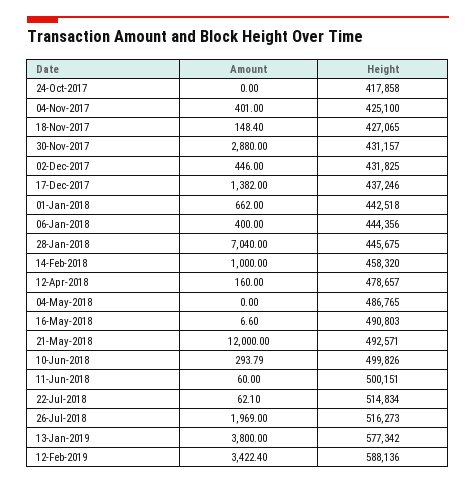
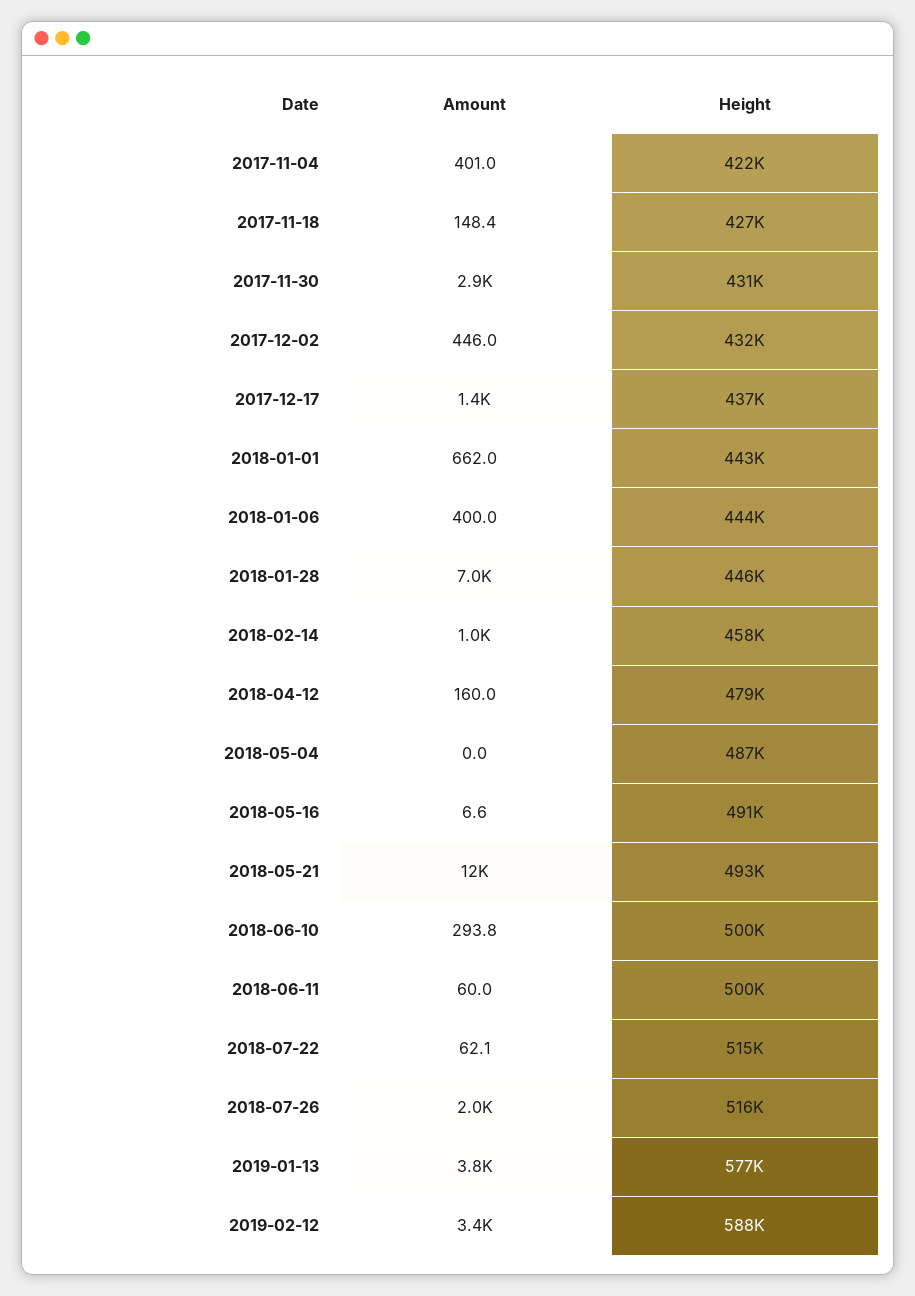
Amount, 24-Oct-2017: 0 -> none
Height, 24-Oct-2017: 417858 -> none
Height, 04-Nov-2017: 425100 -> 422000

